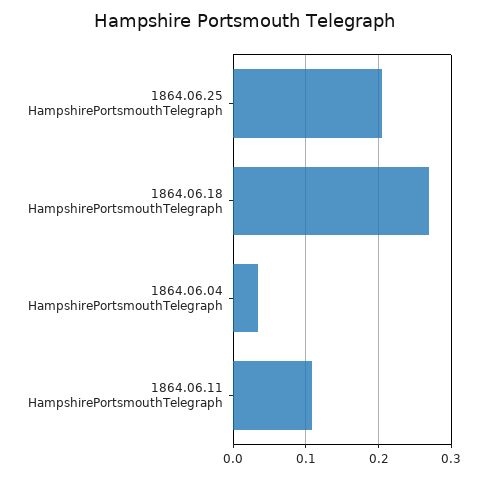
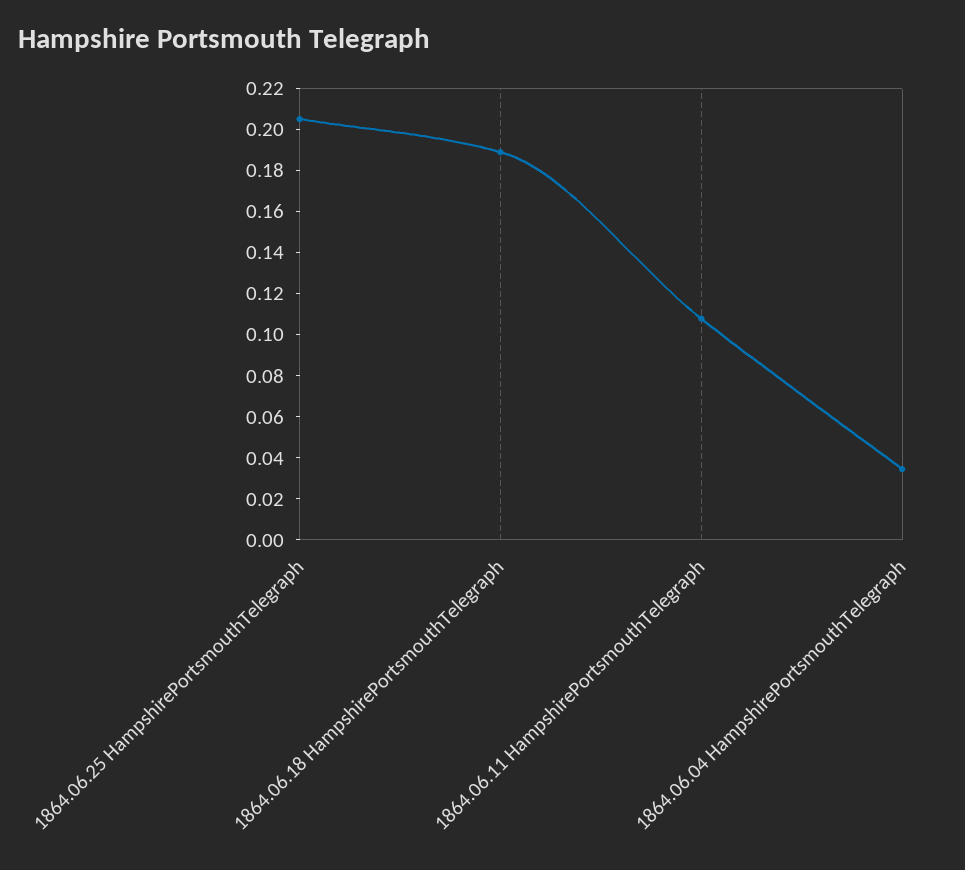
1864.06.18 HampshirePortsmouthTelegraph: 0.27 -> 0.19

